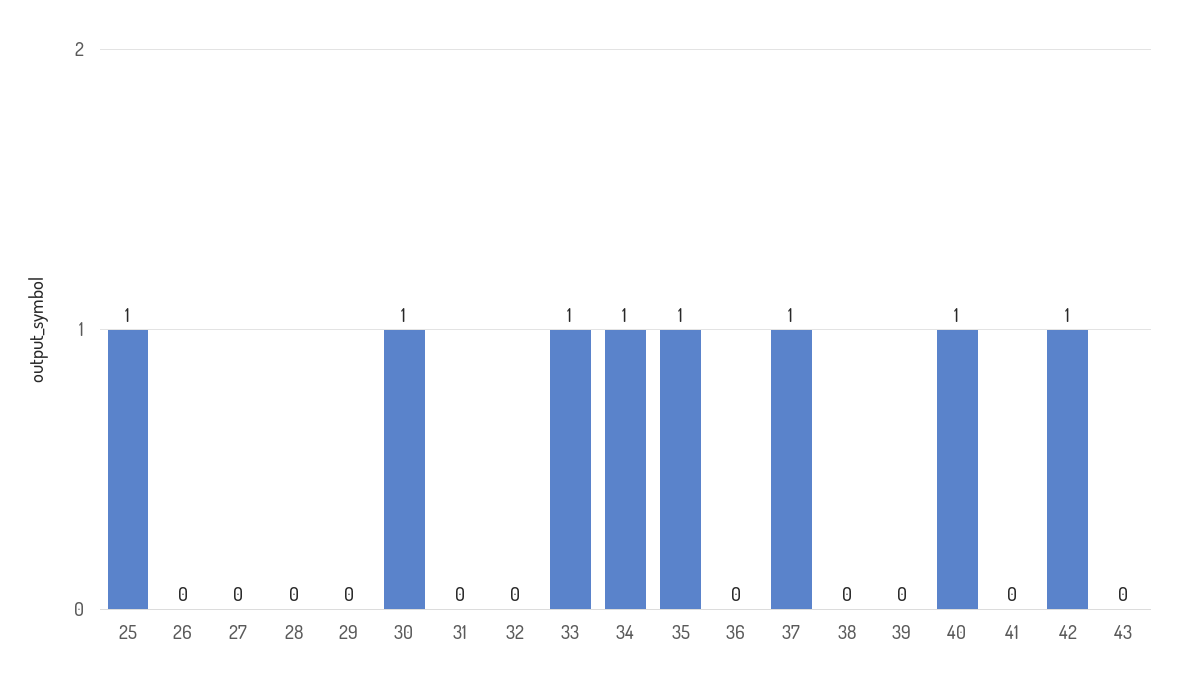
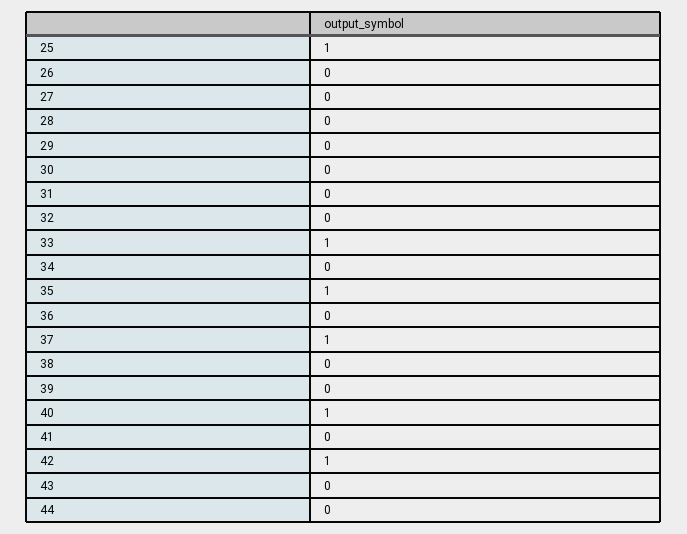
30: 1 -> 0
34: 1 -> 0
44: none -> 0

